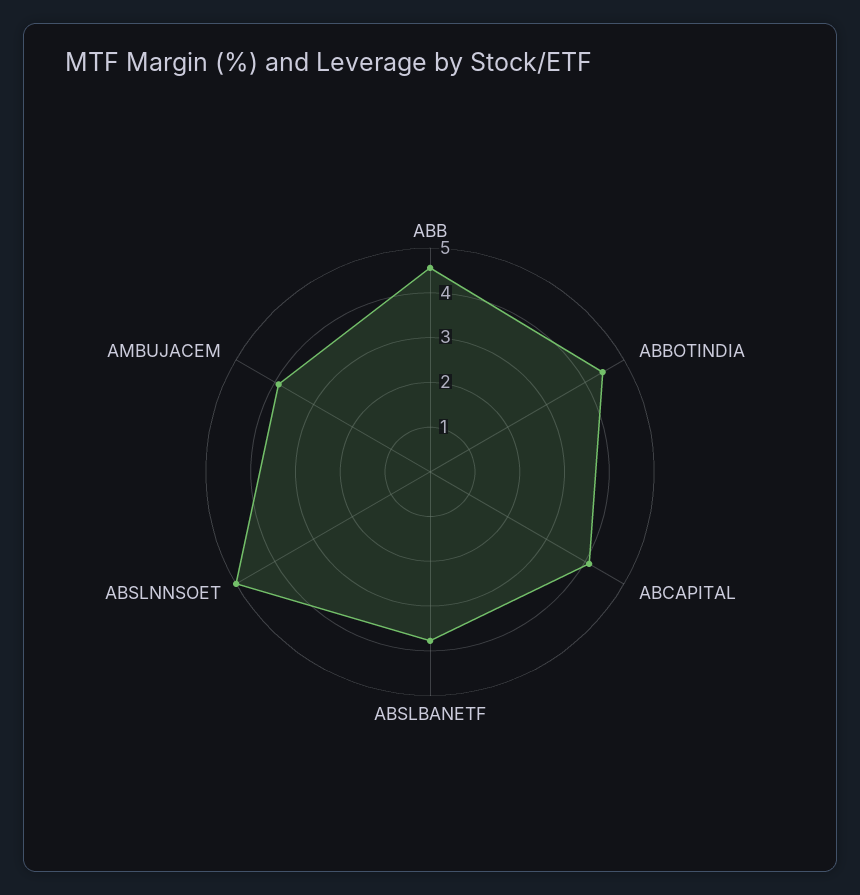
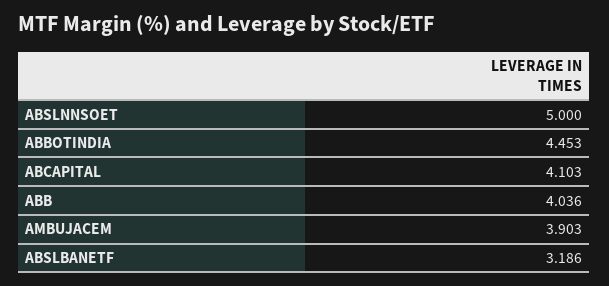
ABB: 4.6 -> 4.036
ABSLBANETF: 3.8 -> 3.186

